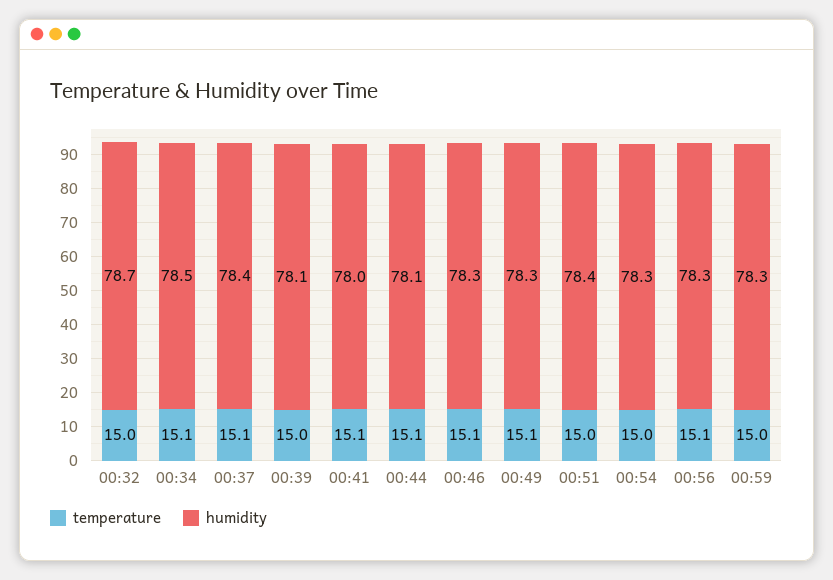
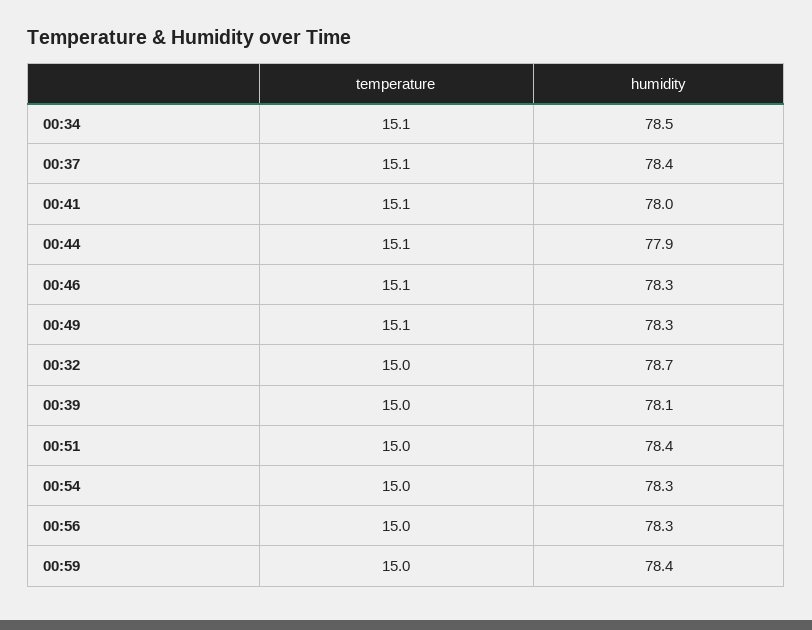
humidity, 00:44: 78.1 -> 77.9
temperature, 00:56: 15.1 -> 15
humidity, 00:59: 78.3 -> 78.4

